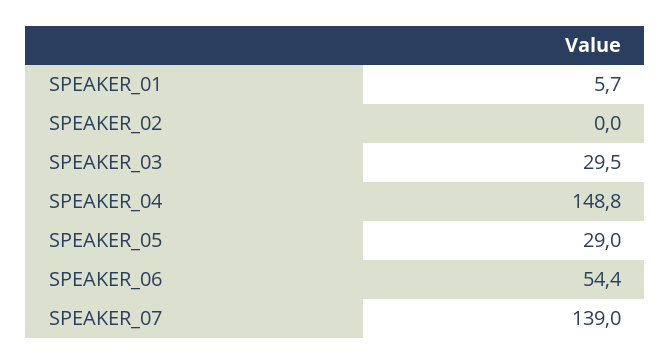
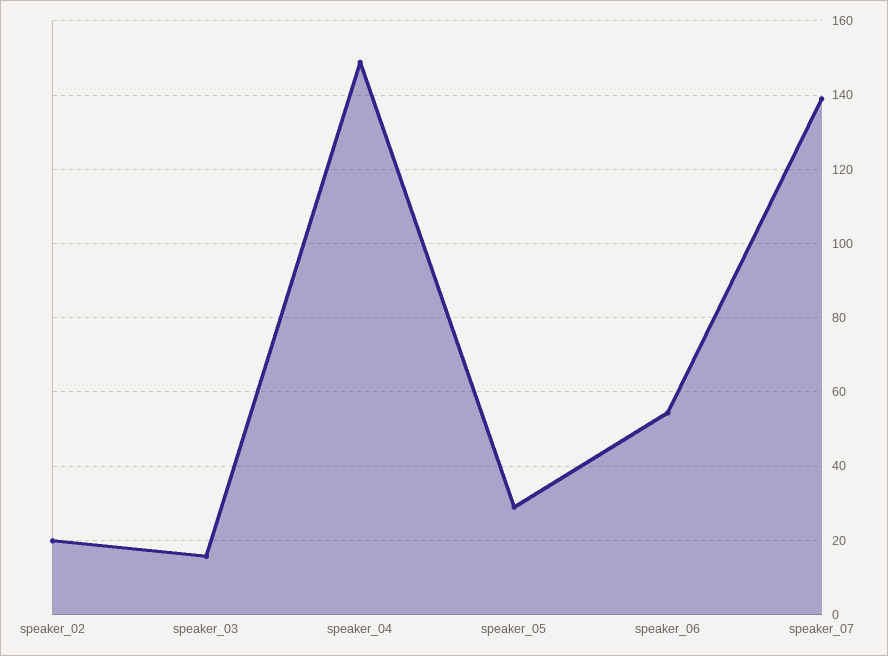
SPEAKER_01: 5.7 -> none
SPEAKER_02: 0 -> 20
SPEAKER_03: 29.5 -> 16

